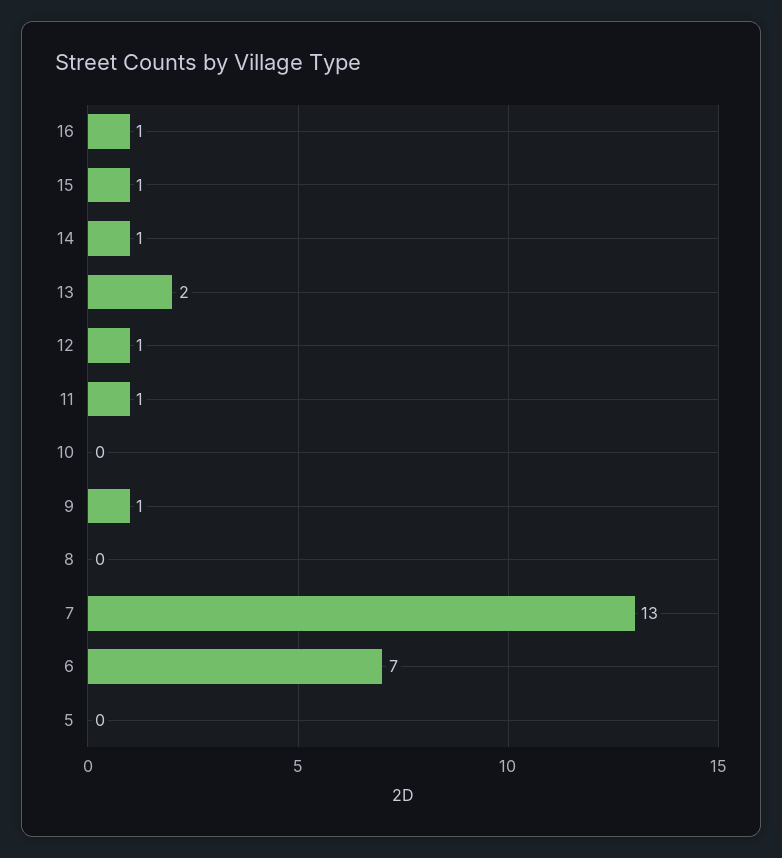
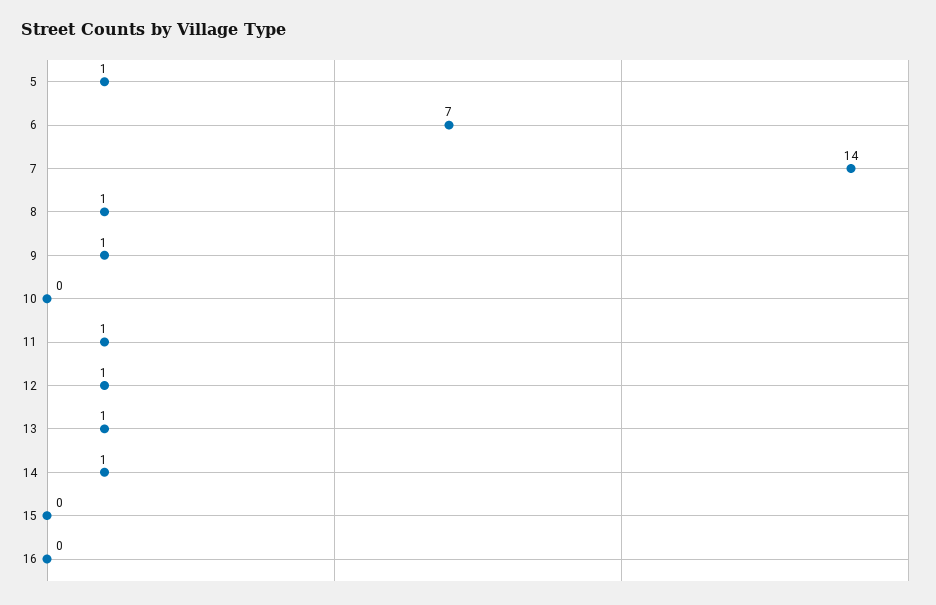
16: 1 -> 0
15: 1 -> 0
13: 2 -> 1
8: 0 -> 1
7: 13 -> 14
5: 0 -> 1

